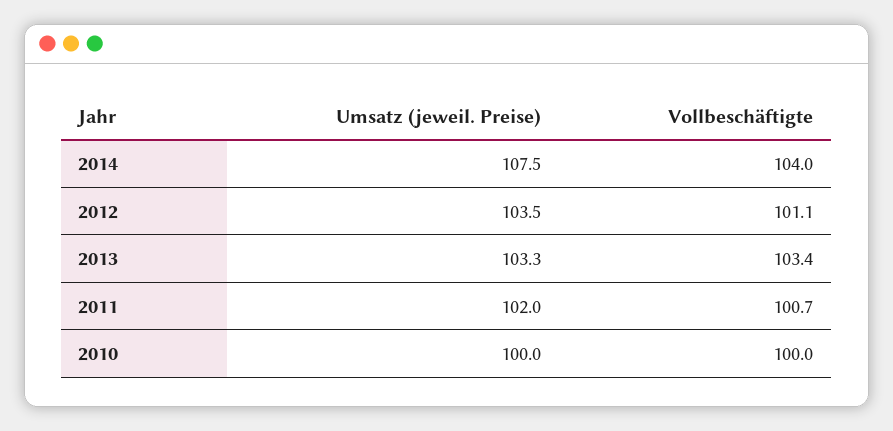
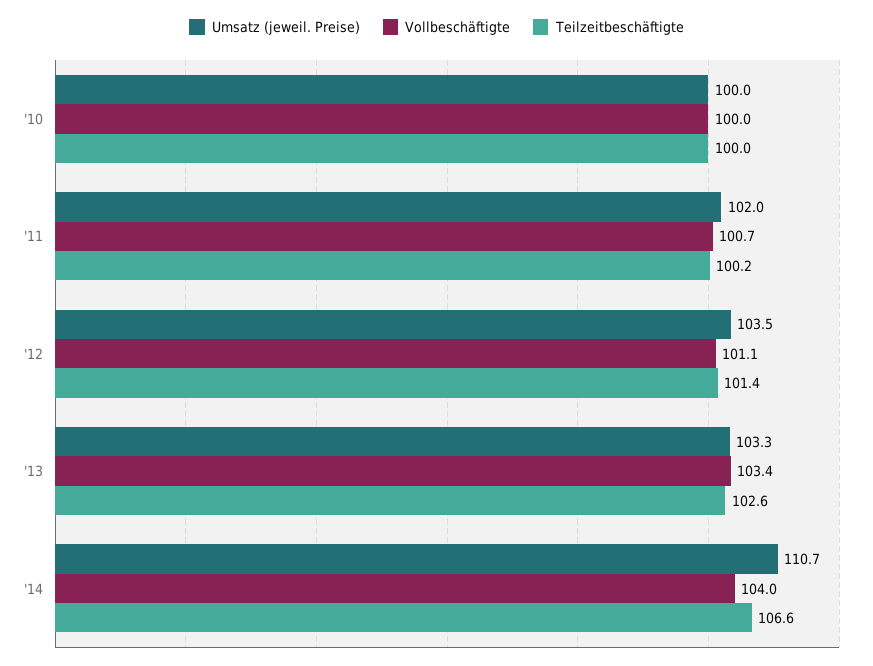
Umsatz (jeweil. Preise), 2014: 107.5 -> 110.7
Teilzeitbeschäftigte, 2010: none -> 100
Teilzeitbeschäftigte, 2011: none -> 100.2
Teilzeitbeschäftigte, 2012: none -> 101.4
Teilzeitbeschäftigte, 2013: none -> 102.6
Teilzeitbeschäftigte, 2014: none -> 106.6

